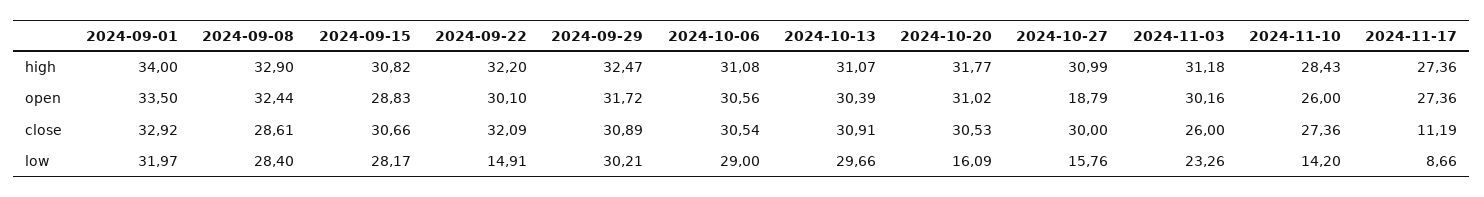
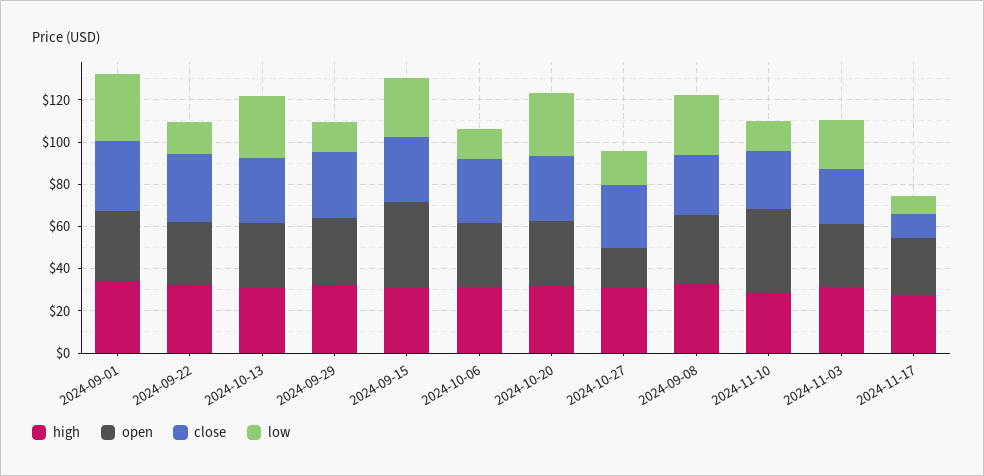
open, 2024-09-15: 28.83 -> 40
open, 2024-11-10: 26 -> 40
low, 2024-09-29: 30.21 -> 15
low, 2024-10-06: 29 -> 15
low, 2024-10-20: 16.09 -> 30

